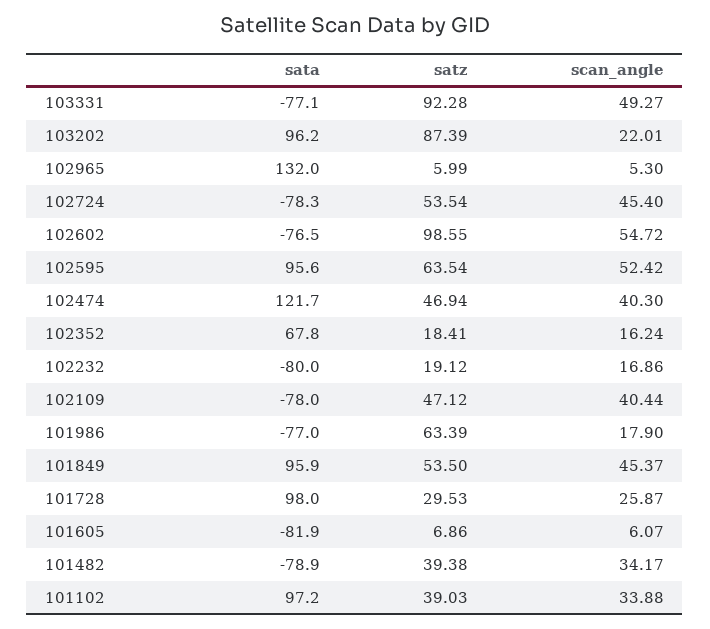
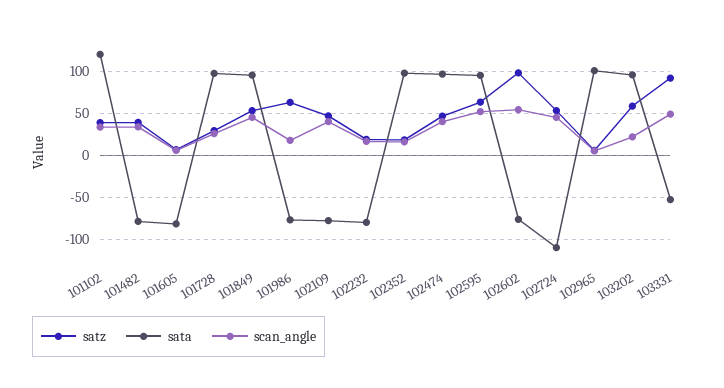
sata, 103331: -77.1 -> -50
satz, 103202: 87.39 -> 60
sata, 102965: 132 -> 100
sata, 102724: -78.3 -> -110
sata, 102474: 121.7 -> 100
sata, 102352: 67.8 -> 100
sata, 101102: 97.2 -> 120

